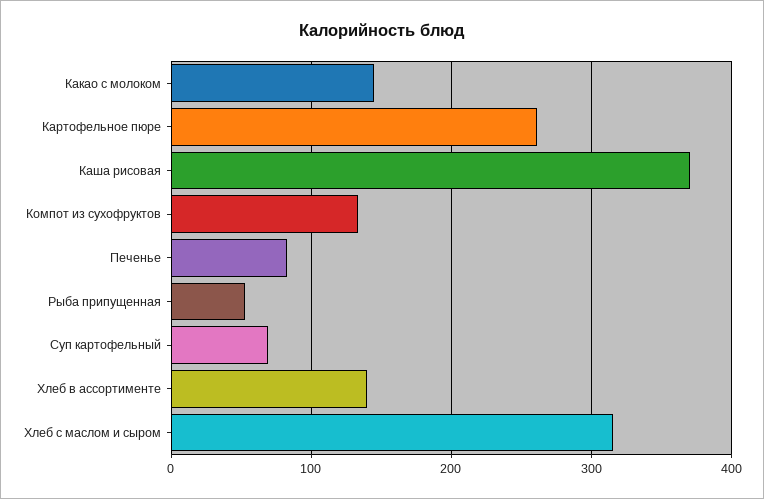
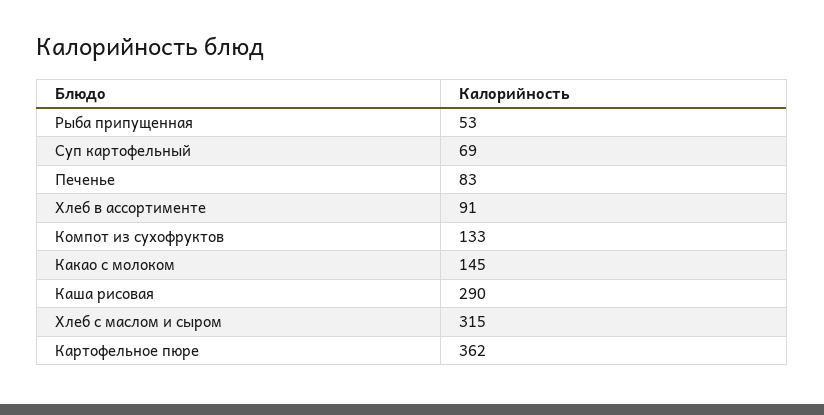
Картофельное пюре: 260 -> 362
Каша рисовая: 370 -> 290
Хлеб в ассортименте: 140 -> 91

